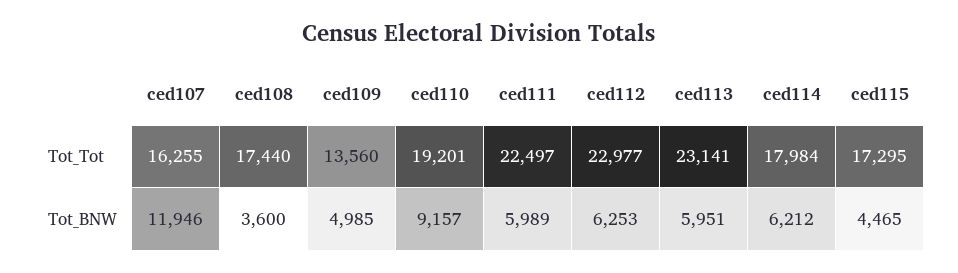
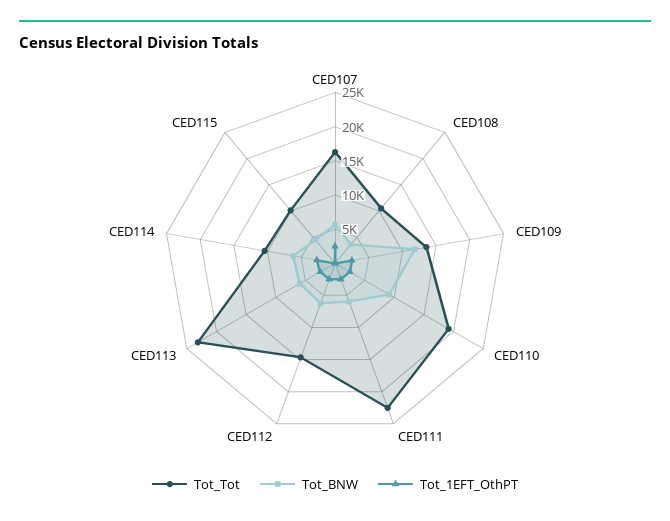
Tot_Tot, ced108: 17440 -> 10000
Tot_Tot, ced112: 22977 -> 15000
Tot_Tot, ced114: 17984 -> 10000
Tot_Tot, ced115: 17295 -> 10000
Tot_BNW, ced107: 11946 -> 5000
Tot_BNW, ced109: 4985 -> 12500
Tot_1EFT_OthPT, ced107: none -> 2500
Tot_1EFT_OthPT, ced108: none -> 0
Tot_1EFT_OthPT, ced109: none -> 2500
Tot_1EFT_OthPT, ced110: none -> 2500
Tot_1EFT_OthPT, ced111: none -> 2500
Tot_1EFT_OthPT, ced112: none -> 2500
Tot_1EFT_OthPT, ced113: none -> 2500
Tot_1EFT_OthPT, ced114: none -> 2500
Tot_1EFT_OthPT, ced115: none -> 0

